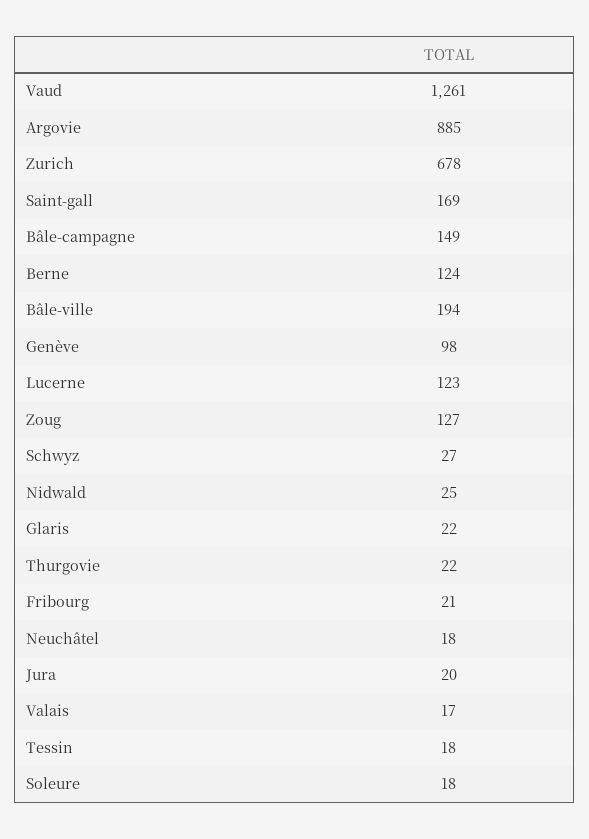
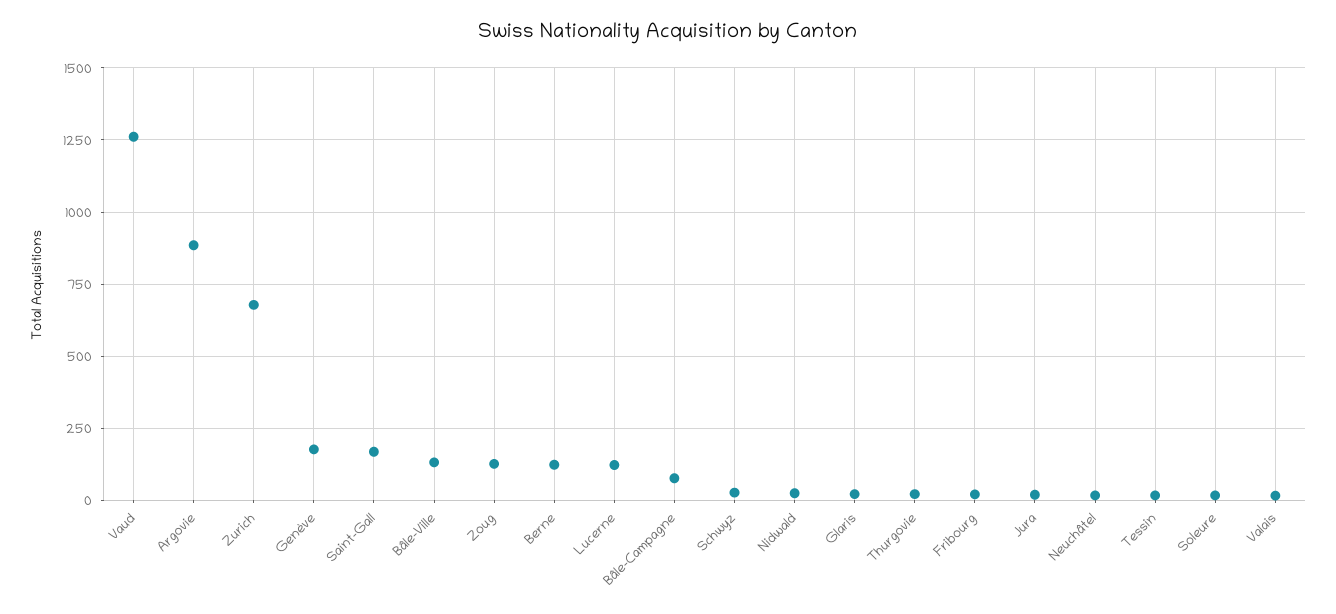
Bâle-campagne: 149 -> 75
Bâle-ville: 194 -> 125
Genève: 98 -> 175

